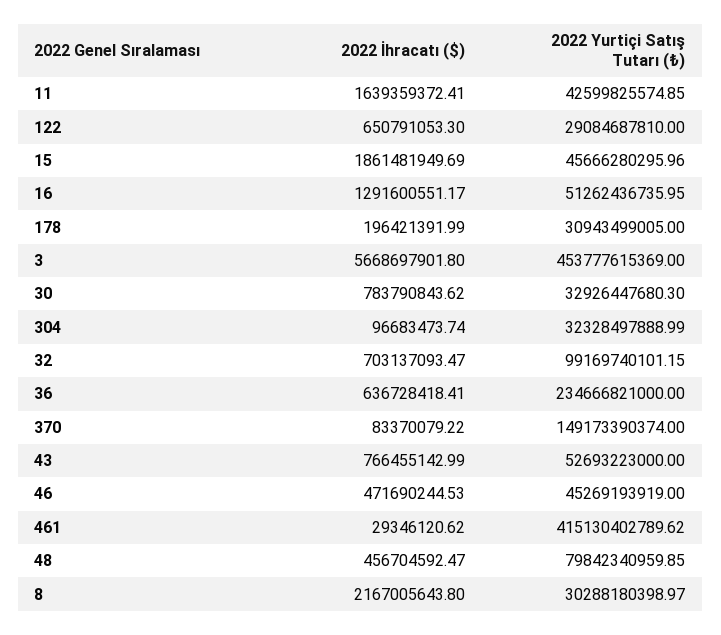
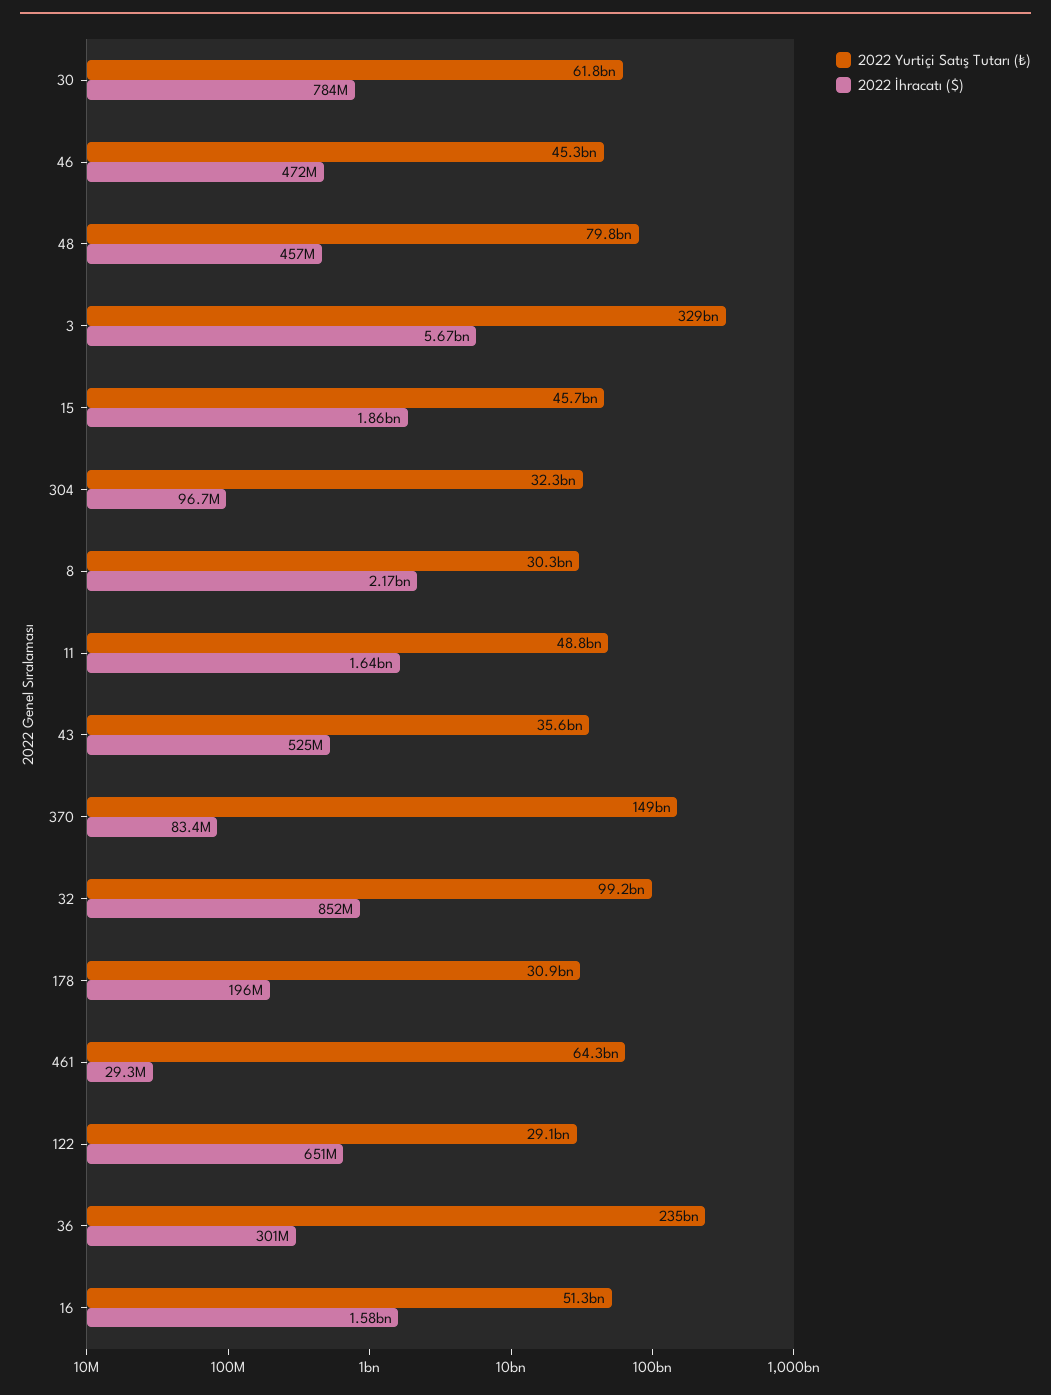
2022 Yurtiçi Satış Tutarı (₺), 11: 42599825574.85 -> 48800000000
2022 İhracatı ($), 16: 1291600551.17 -> 1580000000
2022 Yurtiçi Satış Tutarı (₺), 3: 453777615369 -> 329000000000
2022 Yurtiçi Satış Tutarı (₺), 30: 32926447680.3 -> 61800000000
2022 İhracatı ($), 32: 703137093.47 -> 852000000
2022 İhracatı ($), 36: 636728418.41 -> 301000000
2022 İhracatı ($), 43: 766455142.99 -> 525000000
2022 Yurtiçi Satış Tutarı (₺), 43: 52693223000 -> 35600000000
2022 Yurtiçi Satış Tutarı (₺), 461: 415130402789.62 -> 64300000000

